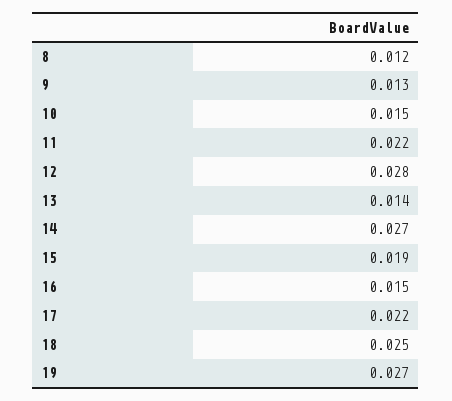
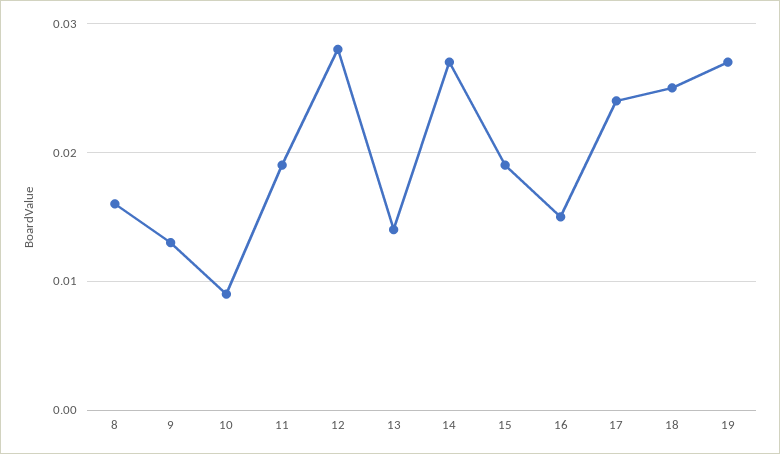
8: 0.012 -> 0.016
10: 0.015 -> 0.009
11: 0.022 -> 0.019
17: 0.022 -> 0.024

